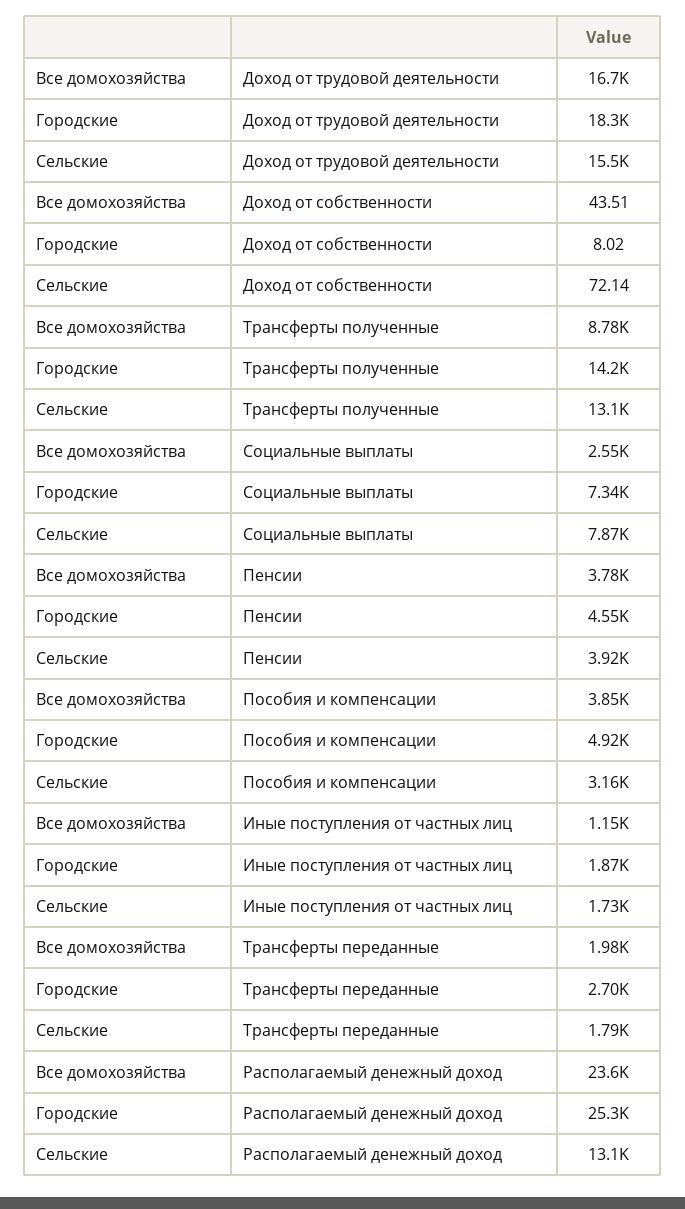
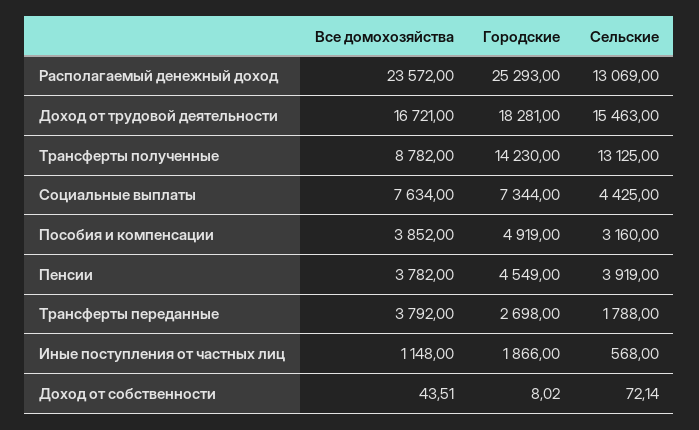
Все домохозяйства, Социальные выплаты: 2550 -> 7634
Сельские, Социальные выплаты: 7870 -> 4425
Сельские, Иные поступления от частных лиц: 1730 -> 568
Все домохозяйства, Трансферты переданные: 1980 -> 3792

